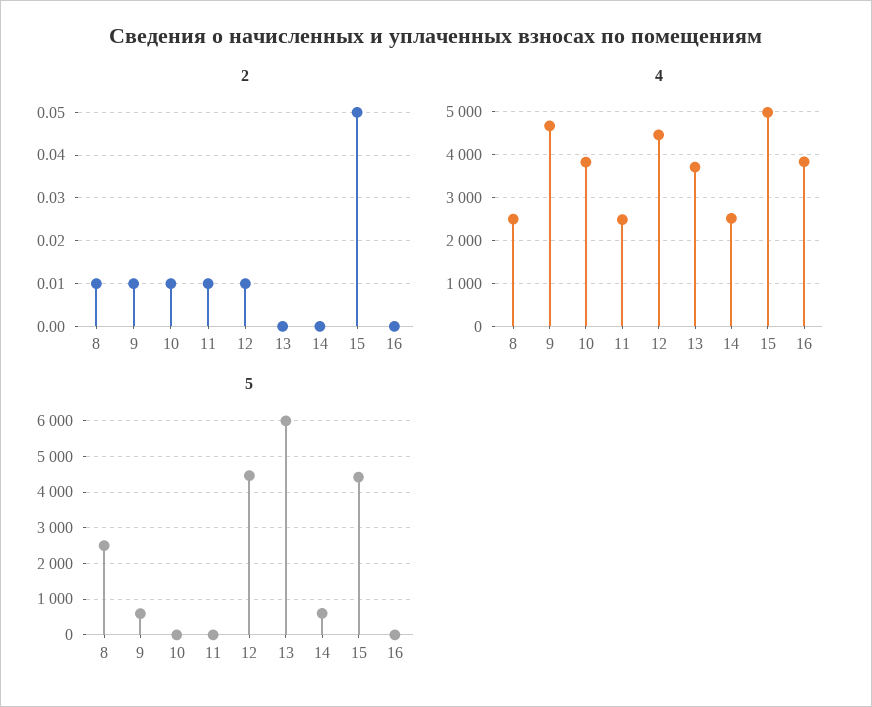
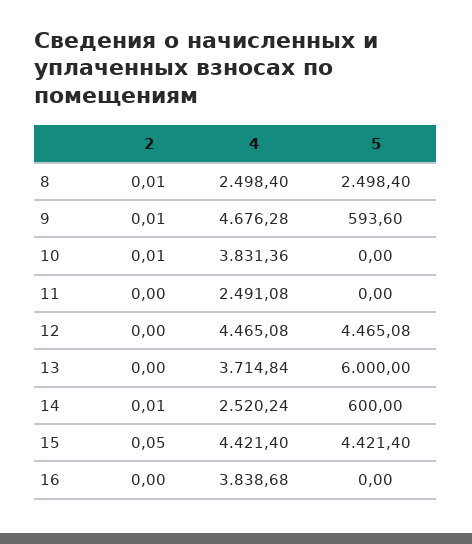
2, 11: 0.01 -> 0
2, 12: 0.01 -> 0
2, 14: 0 -> 0.01
4, 15: 5000 -> 4421.4

